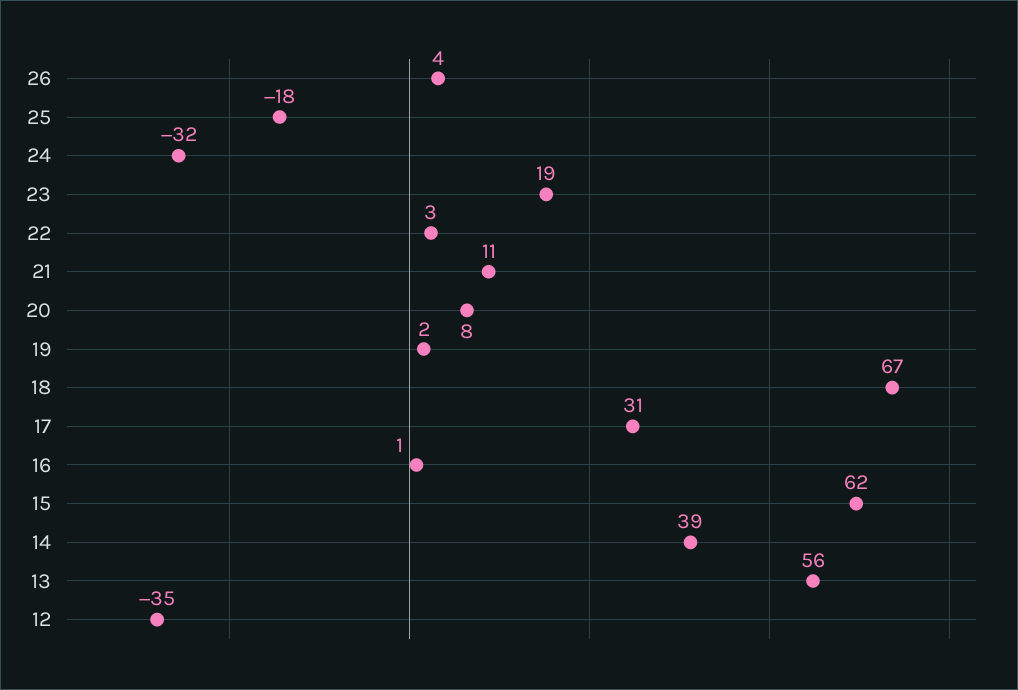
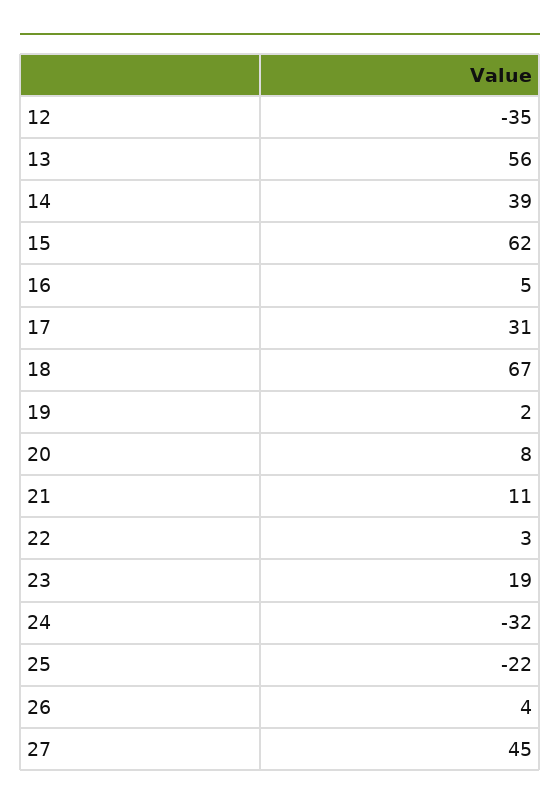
25: -18 -> -22
16: 1 -> 5
27: none -> 45

